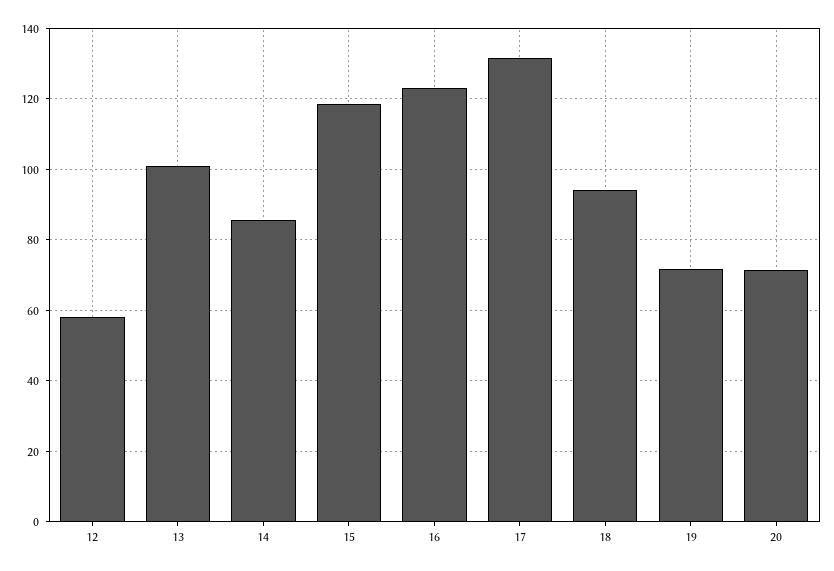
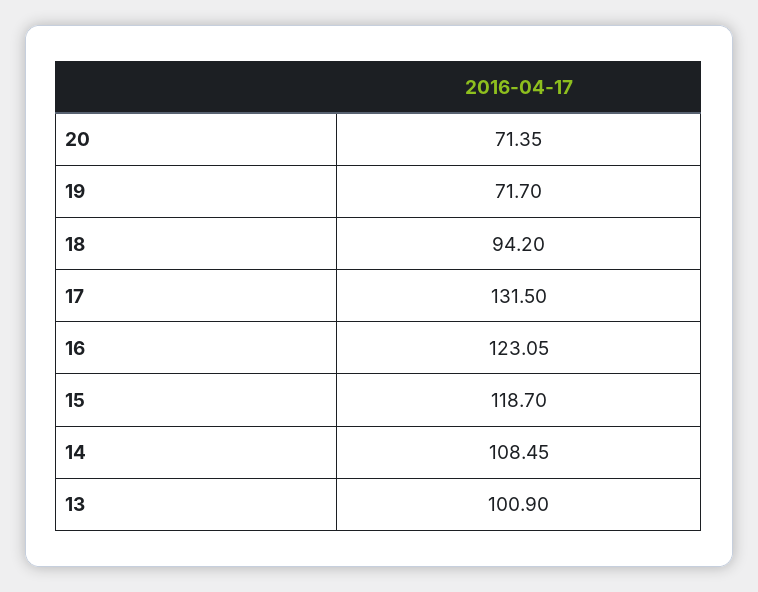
12: 58 -> none
14: 86 -> 108.45

